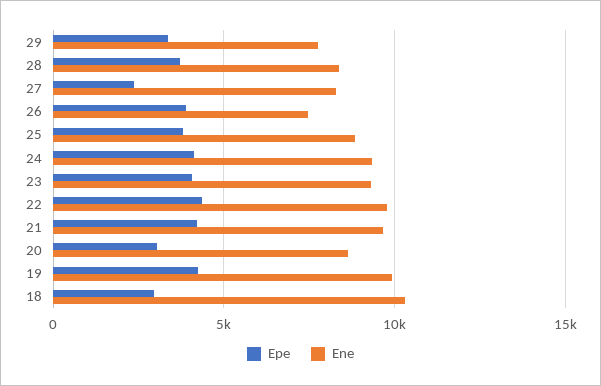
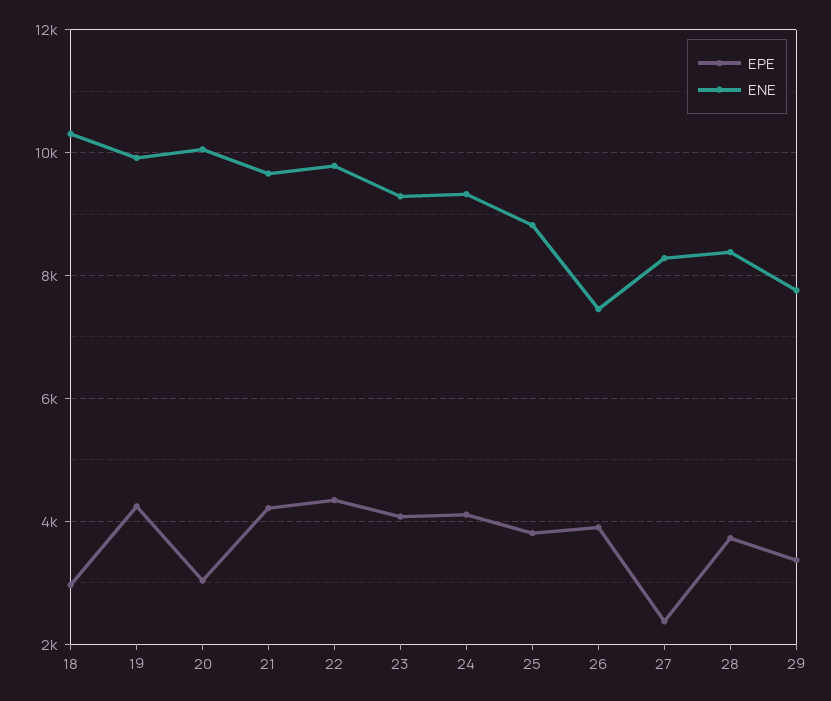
Ene, 20: 8500 -> 10000

